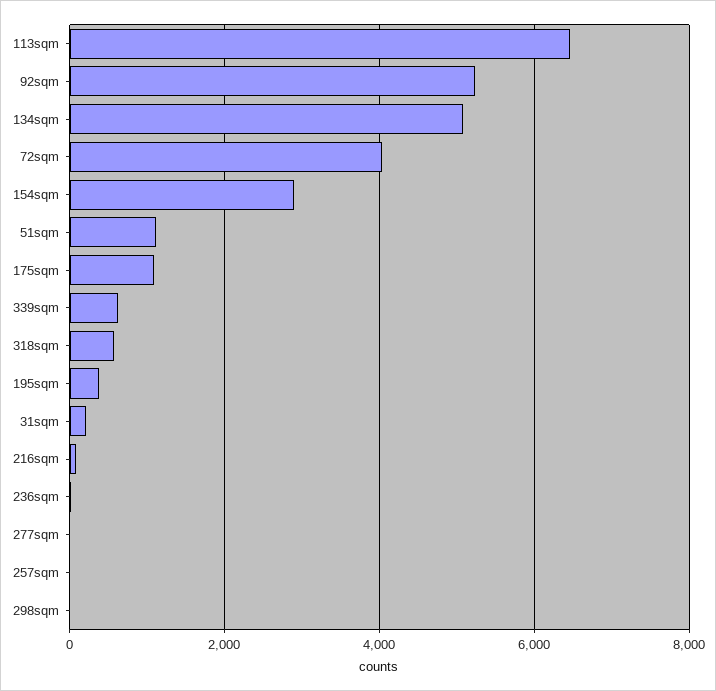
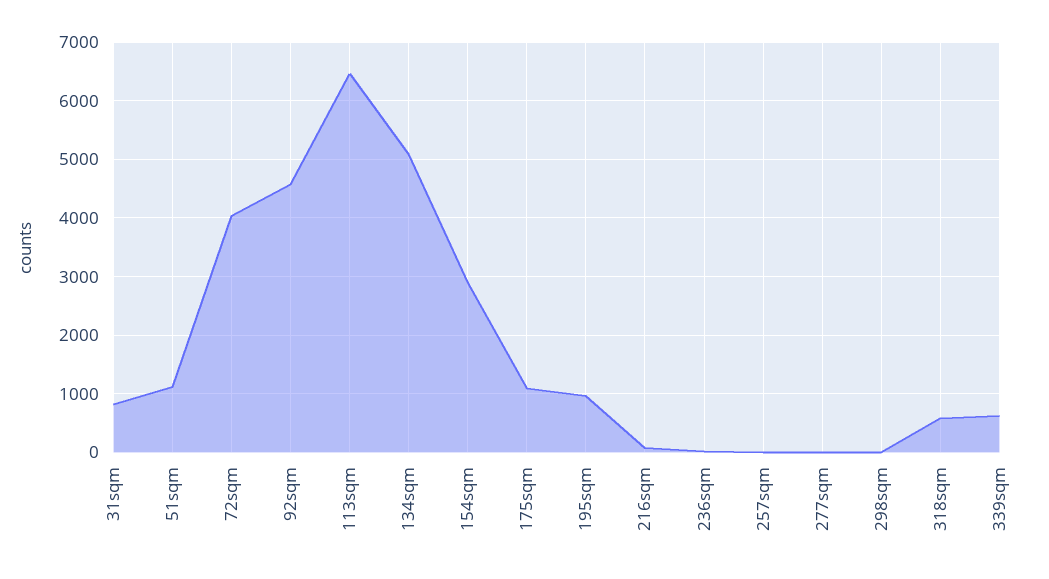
92sqm: 5200 -> 4600
195sqm: 400 -> 1000
31sqm: 200 -> 800

